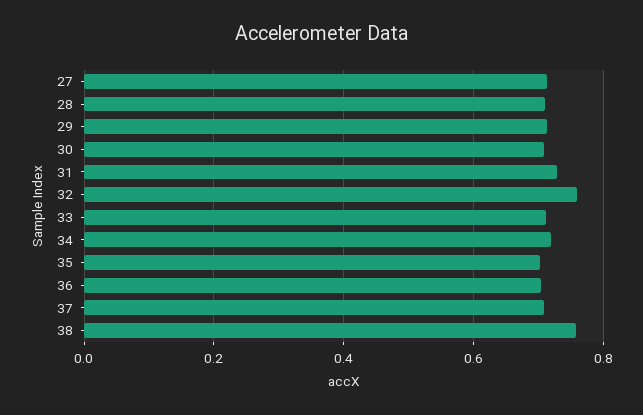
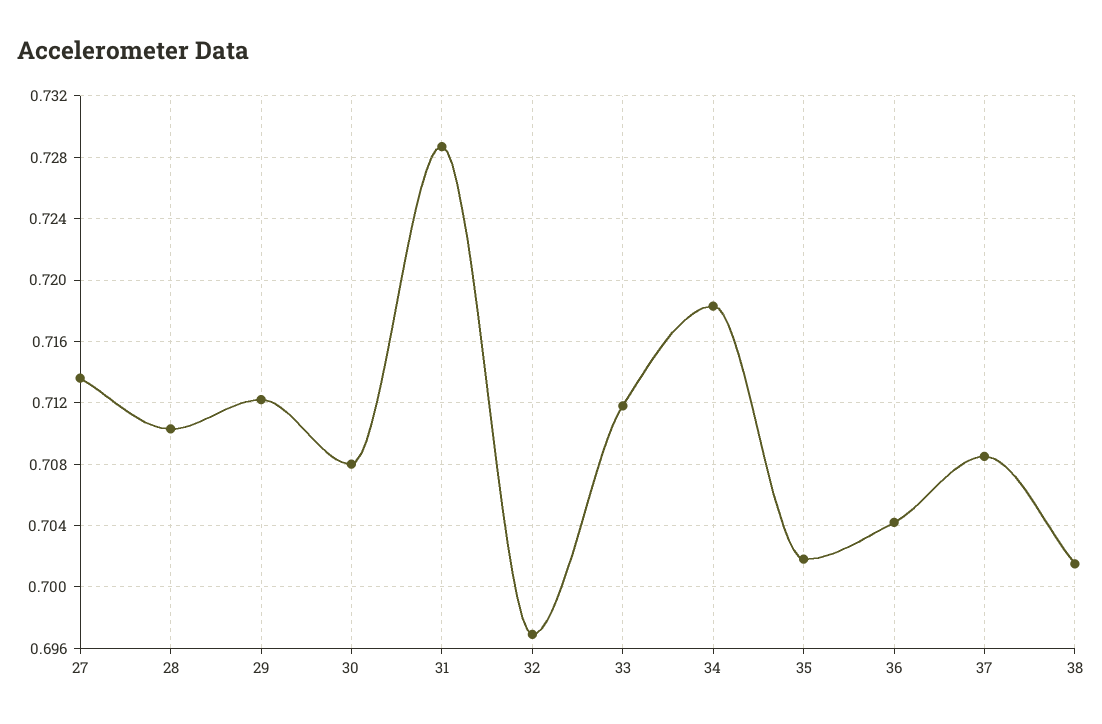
32: 0.76 -> 0.697
38: 0.76 -> 0.7015

